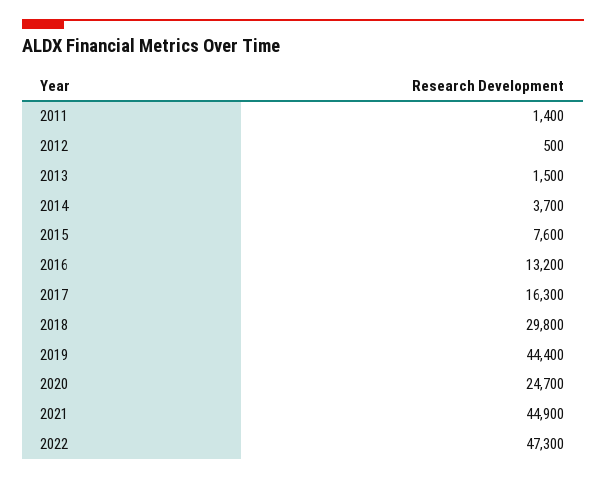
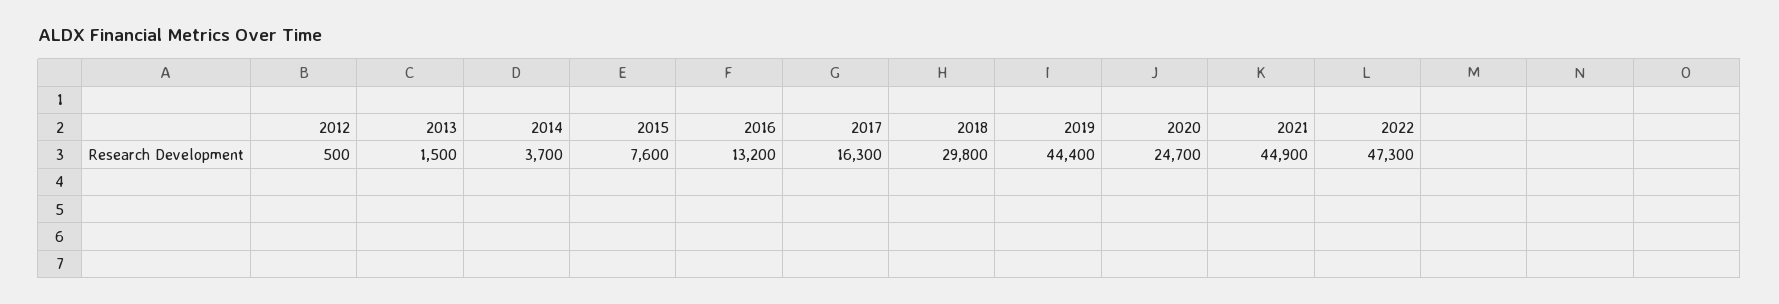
2011: 1400 -> none

